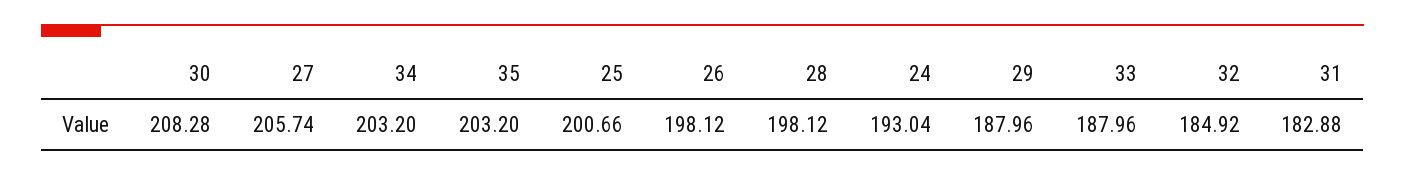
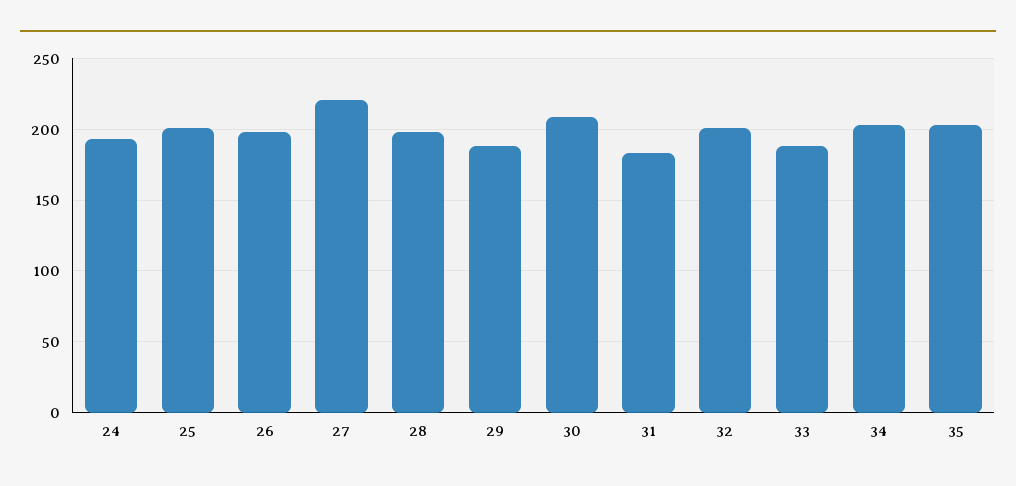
27: 205.74 -> 220
32: 184.92 -> 200

